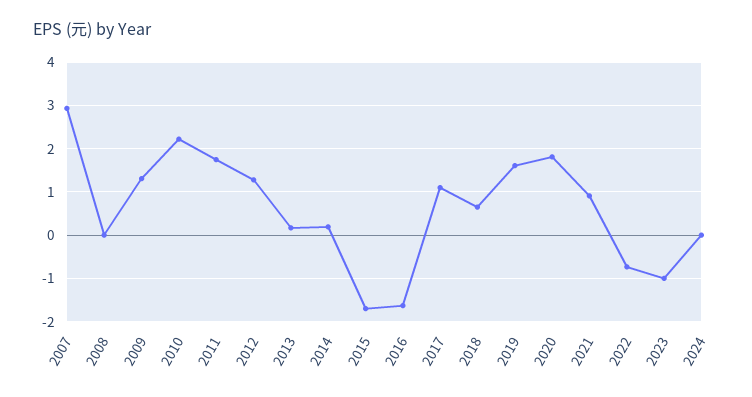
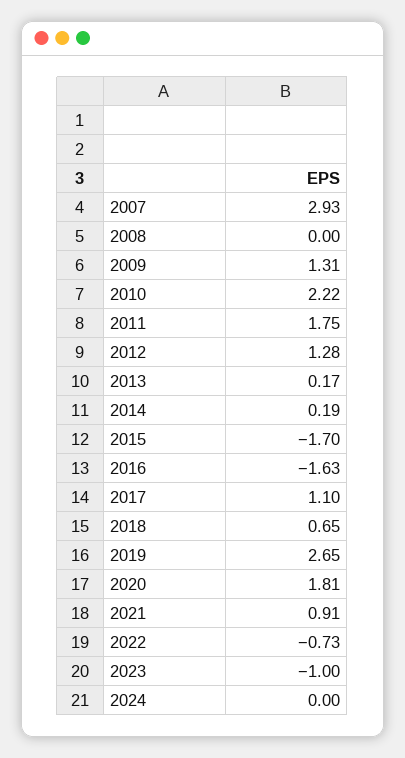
2019: 1.6 -> 2.65

